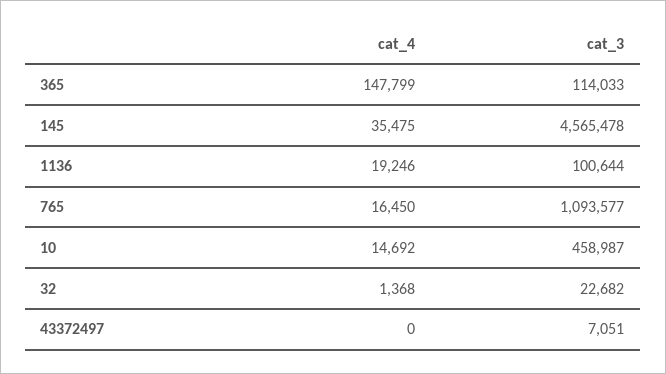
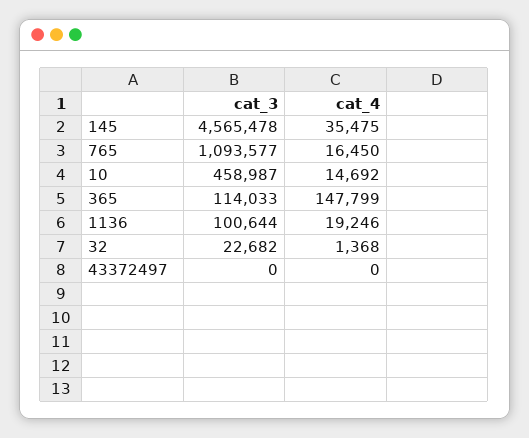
cat_3, 43372497: 7051 -> 0

